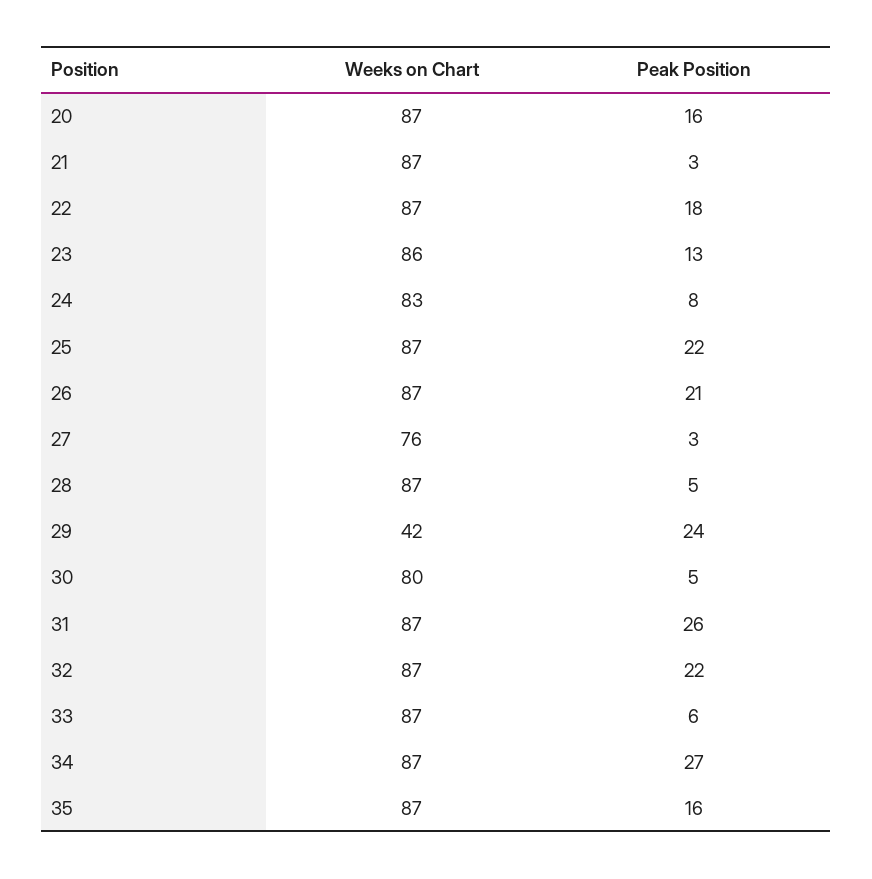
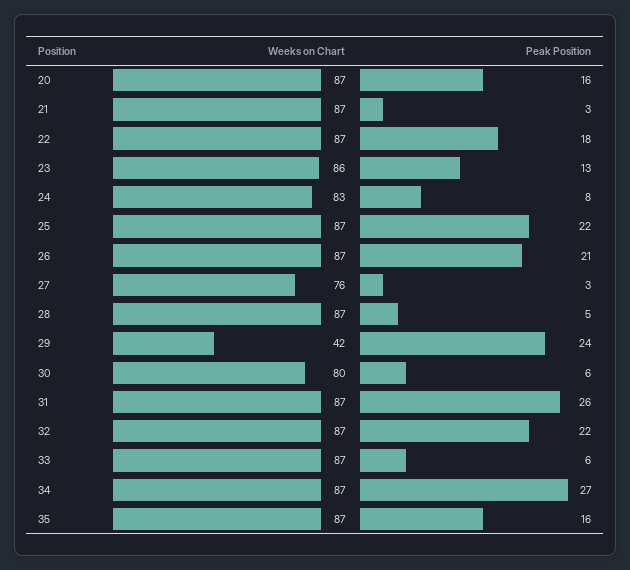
Peak Position, 30: 5 -> 6

